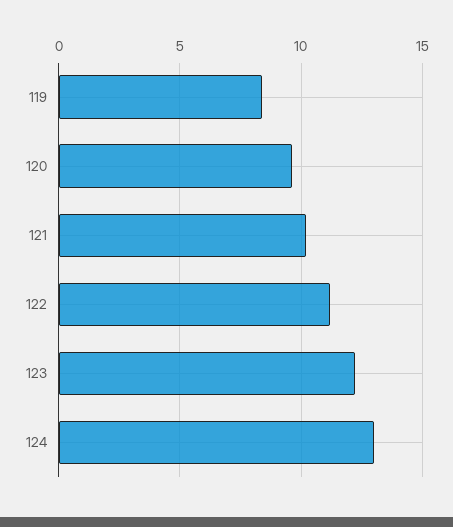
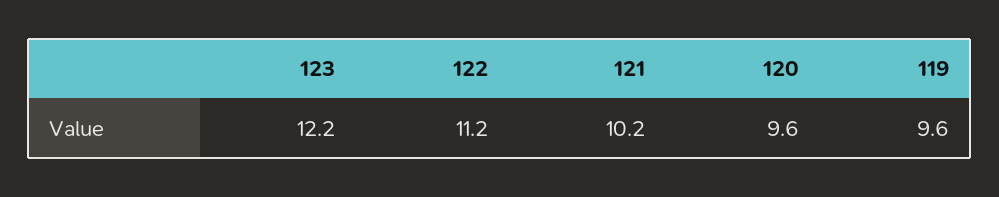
119: 8.5 -> 9.6
124: 13 -> none

